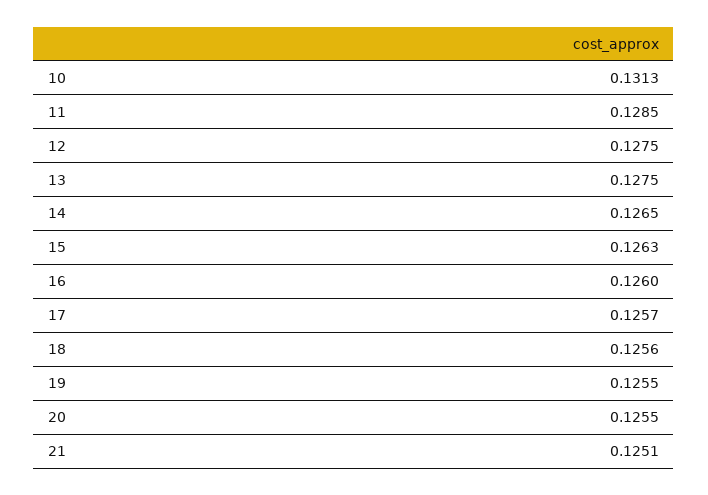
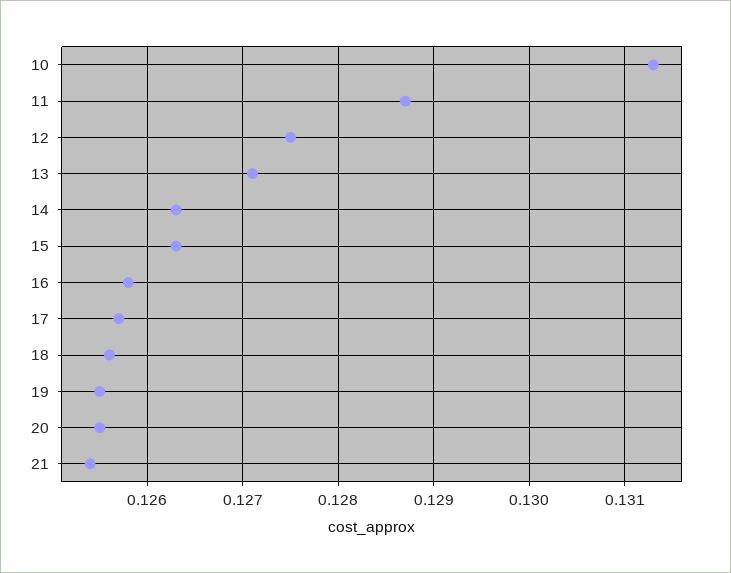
11: 0.1285 -> 0.1287
13: 0.1275 -> 0.1271
14: 0.1265 -> 0.1263
16: 0.126 -> 0.1258
21: 0.1251 -> 0.1254

